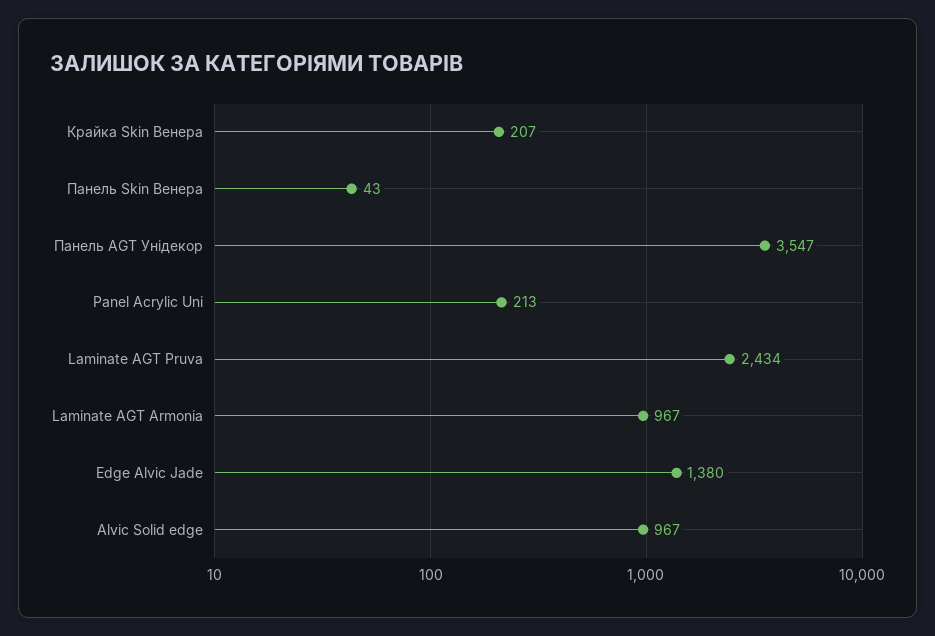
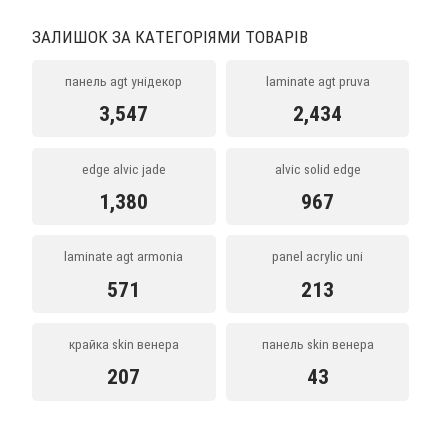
Laminate AGT Armonia: 967 -> 571

